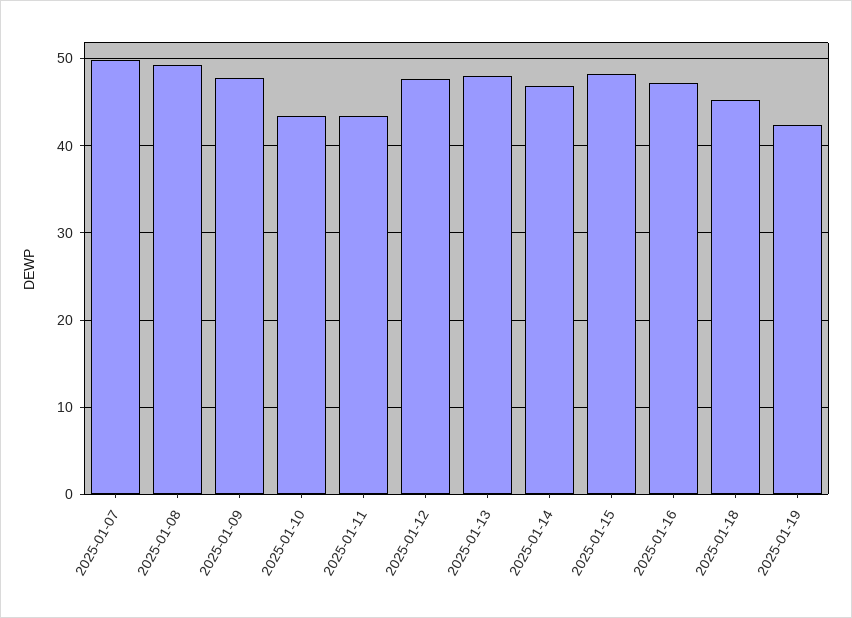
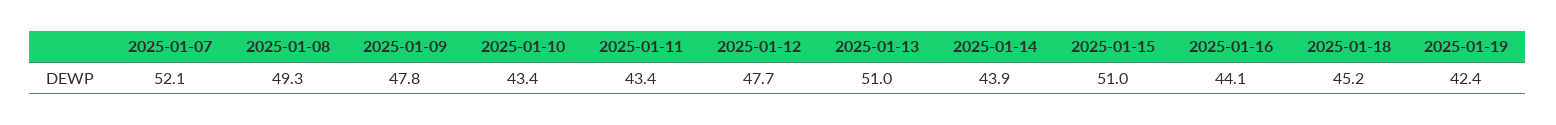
2025-01-07: 50 -> 52.1
2025-01-13: 48 -> 51
2025-01-14: 47 -> 43.9
2025-01-15: 48 -> 51
2025-01-16: 47 -> 44.1

